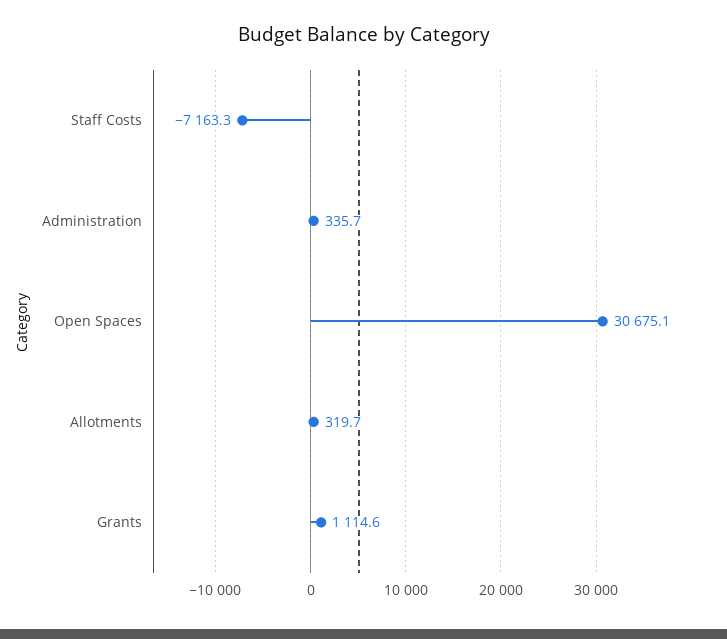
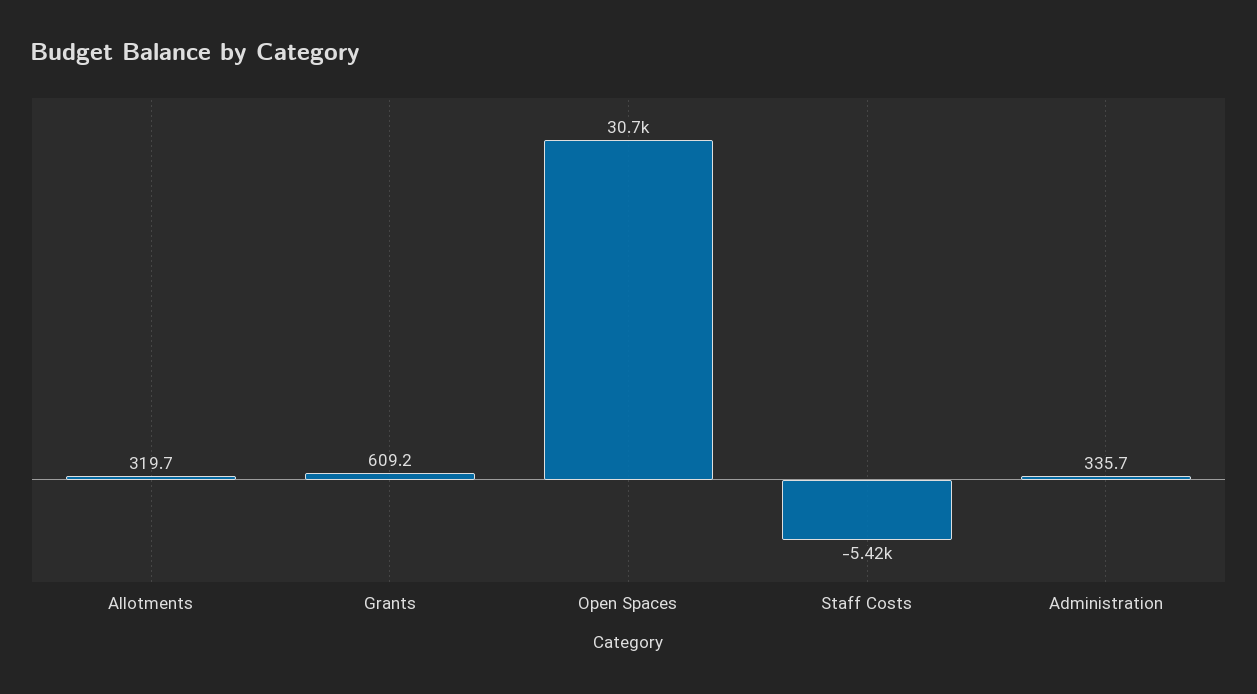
Staff Costs: -7163.3 -> -5420
Grants: 1114.6 -> 609.2

